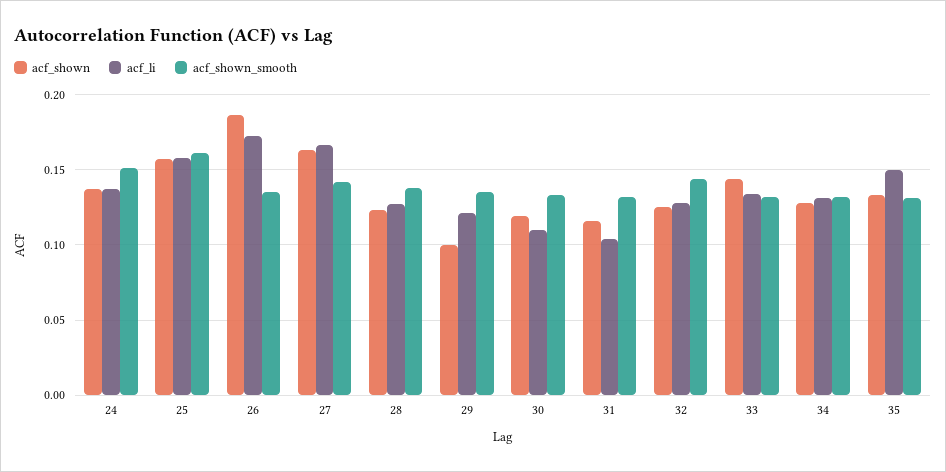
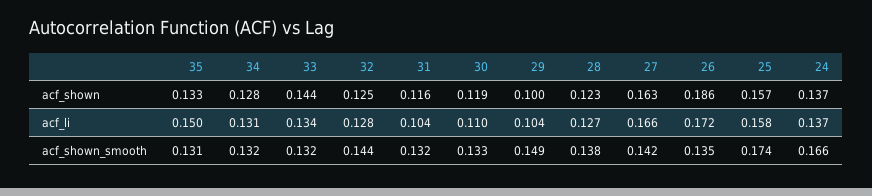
acf_shown_smooth, 24: 0.15 -> 0.166
acf_shown_smooth, 25: 0.16 -> 0.174
acf_li, 29: 0.12 -> 0.104
acf_shown_smooth, 29: 0.135 -> 0.149

